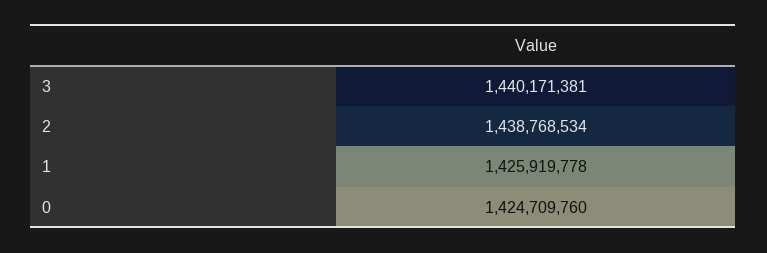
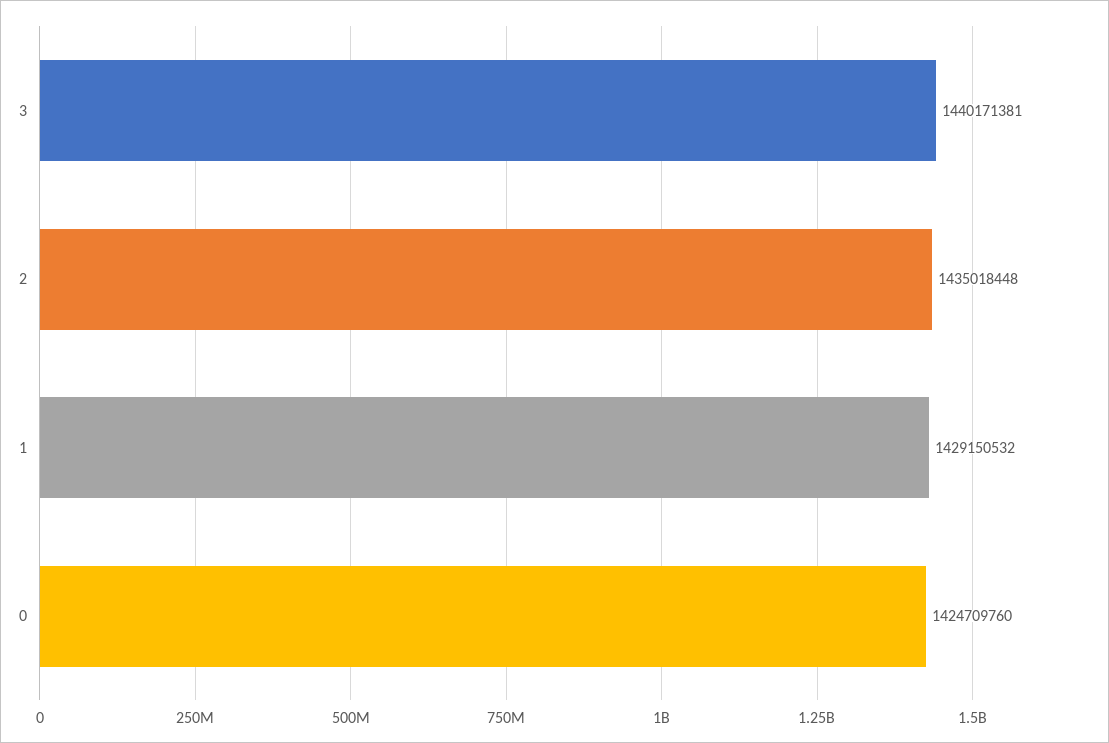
2: 1438768534 -> 1435018448
1: 1425919778 -> 1429150532

